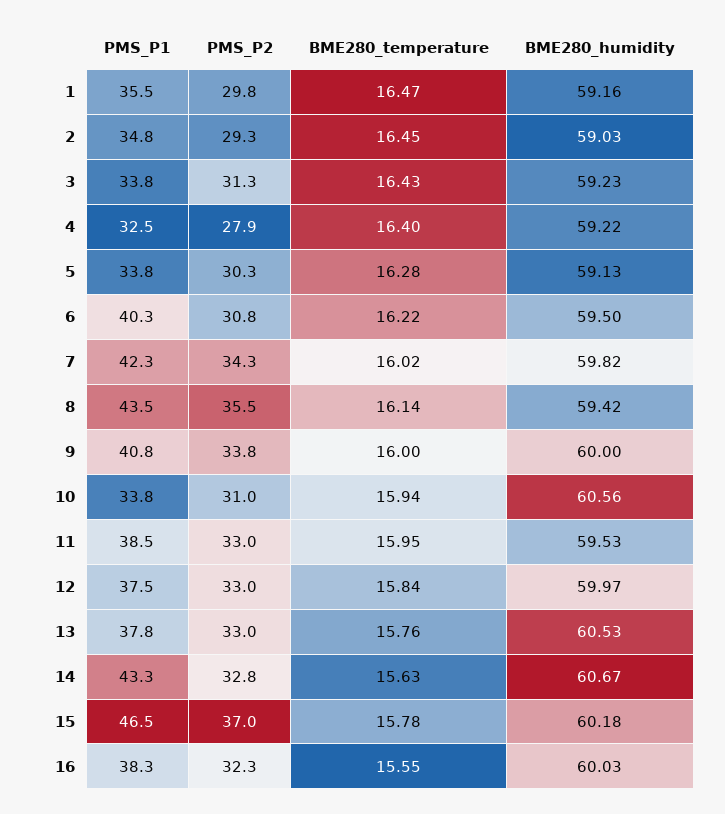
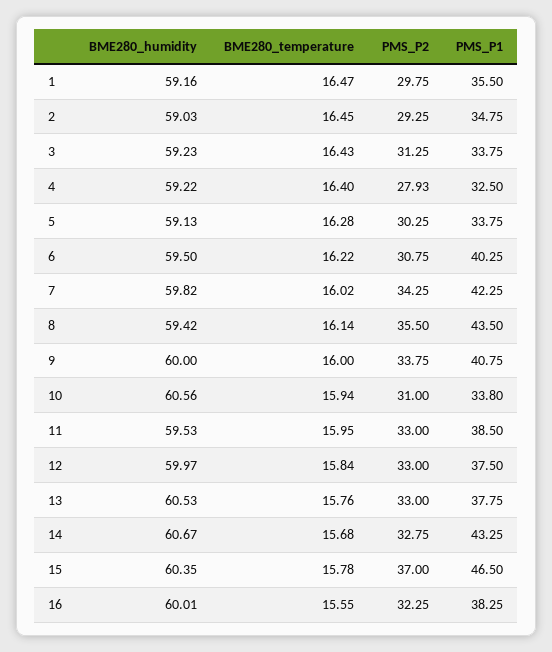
BME280_temperature, 14: 15.63 -> 15.68
BME280_humidity, 15: 60.18 -> 60.35
BME280_humidity, 16: 60.03 -> 60.01

